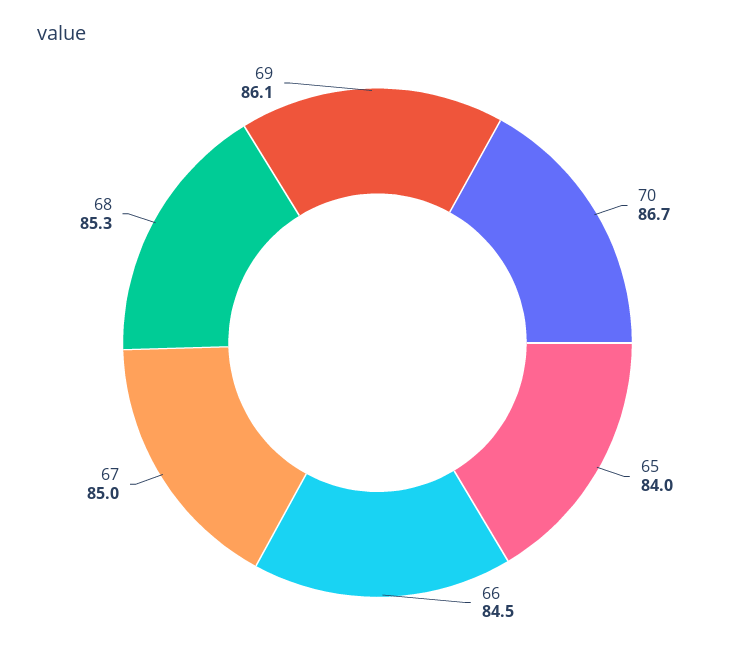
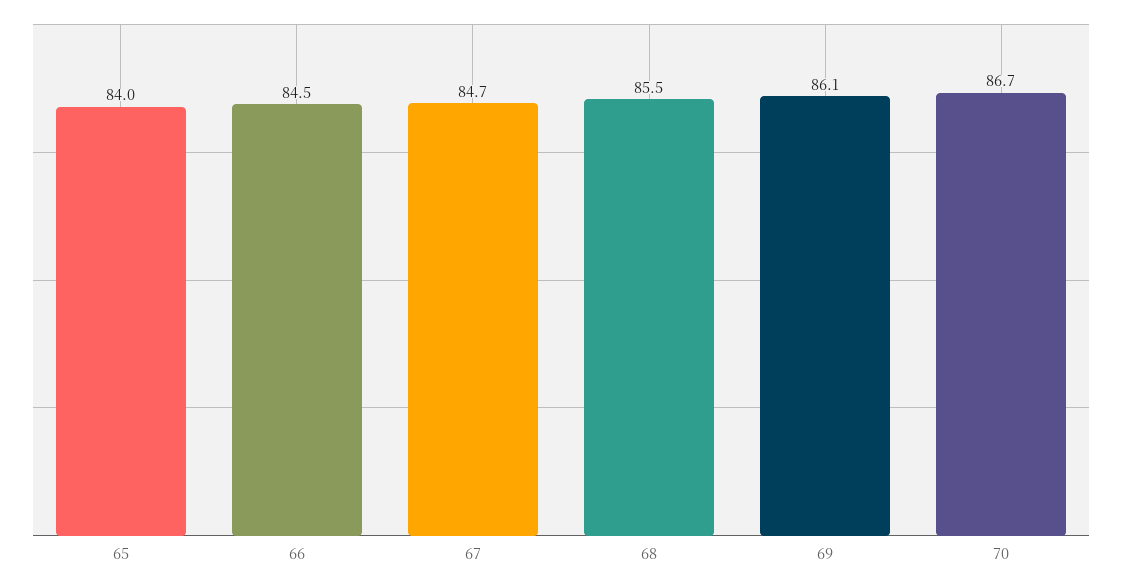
67: 85 -> 84.7
68: 85.3 -> 85.5

